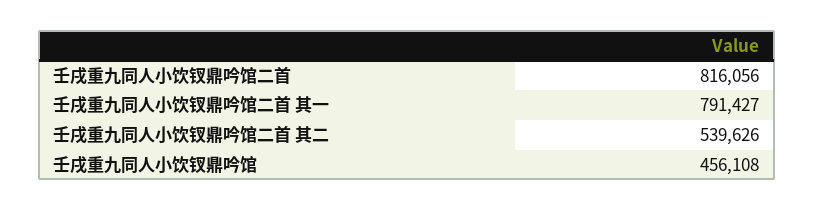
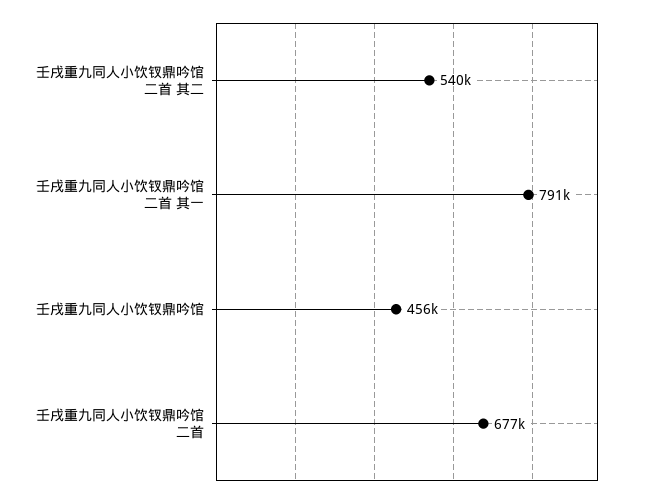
壬戌重九同人小饮钗鼎吟馆二首: 816056 -> 677000

